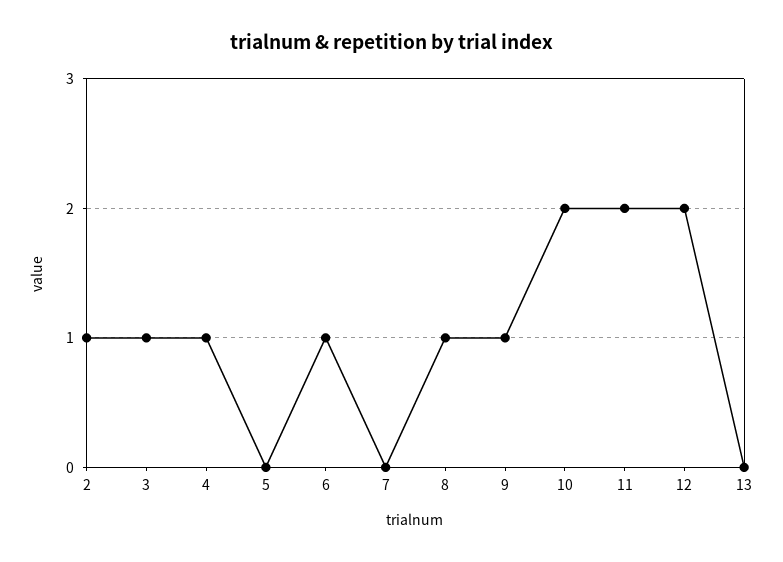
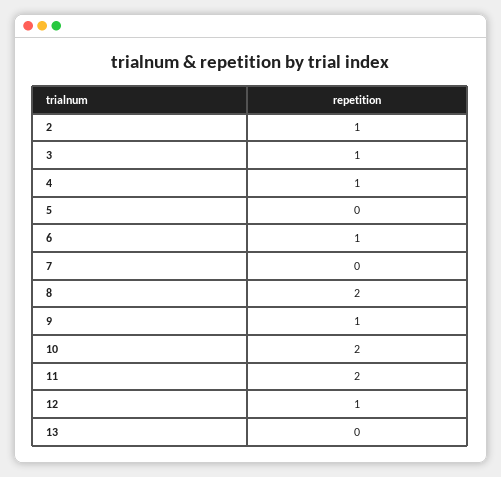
8: 1 -> 2
12: 2 -> 1

